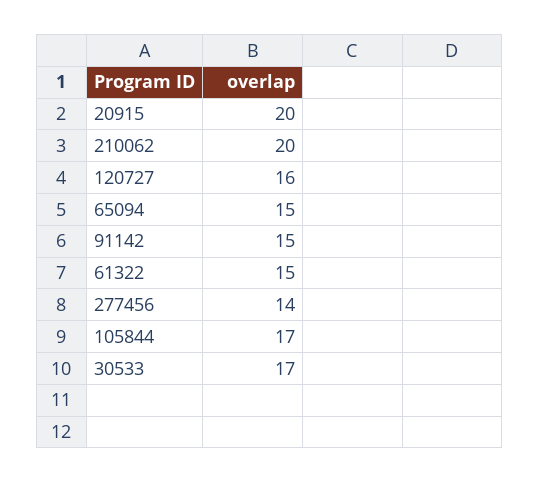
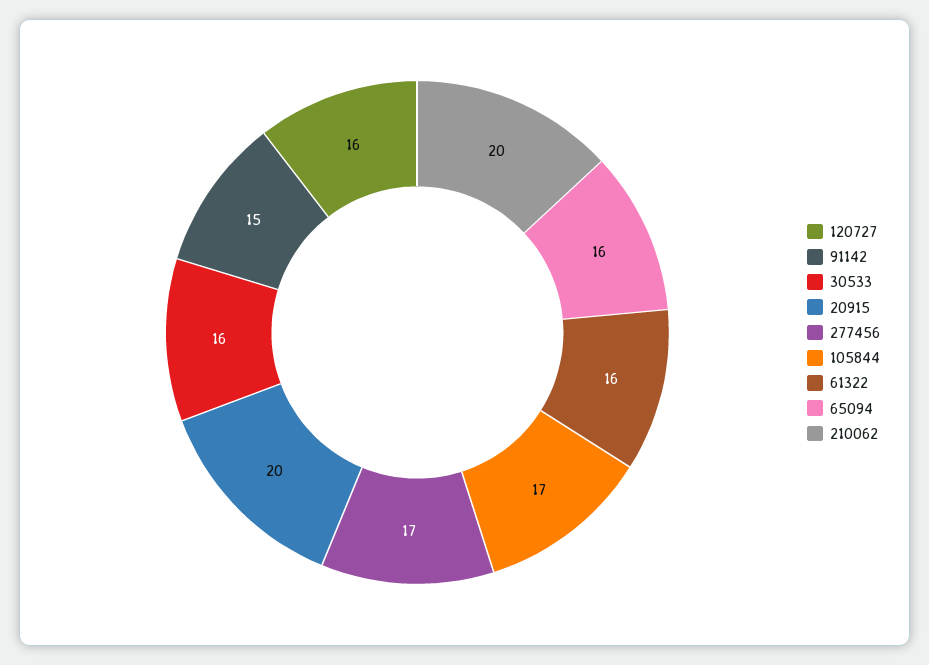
65094: 15 -> 16
61322: 15 -> 16
277456: 14 -> 17
30533: 17 -> 16

